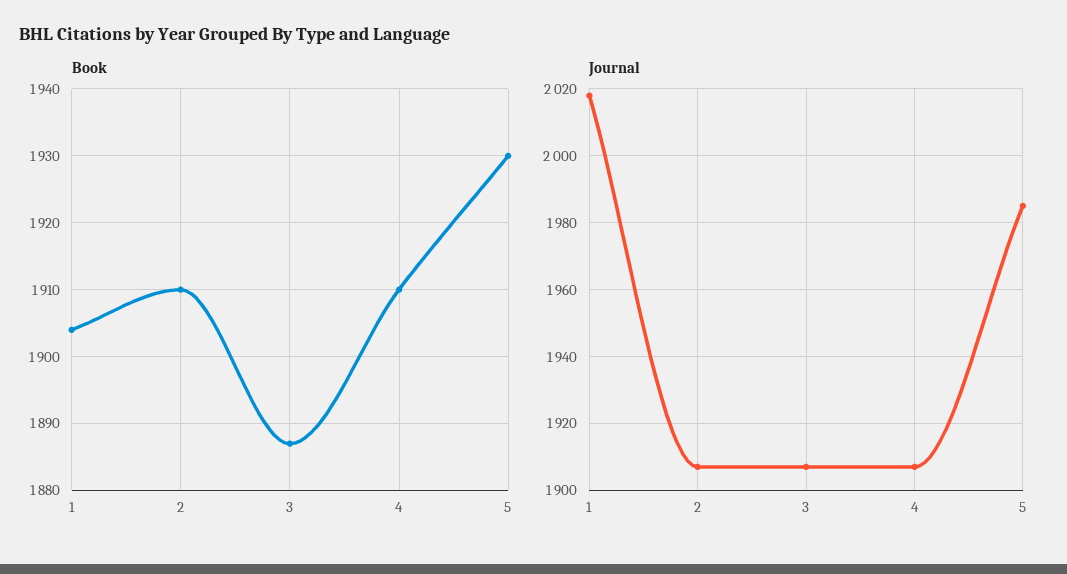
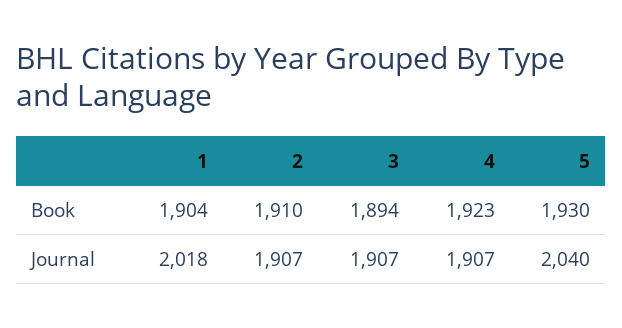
Book, 3: 1887 -> 1894
Book, 4: 1910 -> 1923
Journal, 5: 1985 -> 2040

